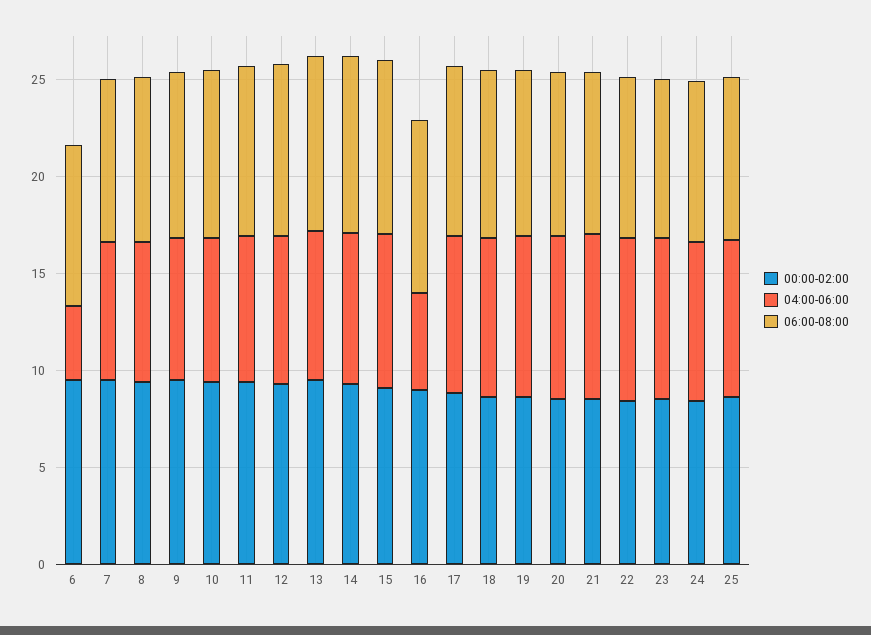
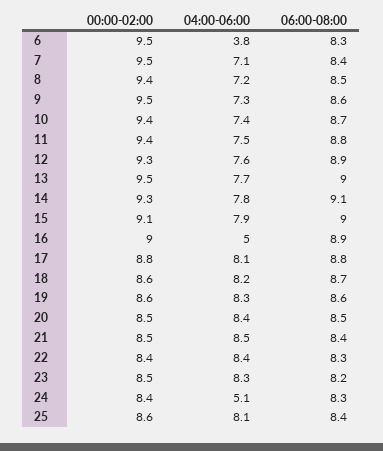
04:00-06:00, 24: 8 -> 5.1

